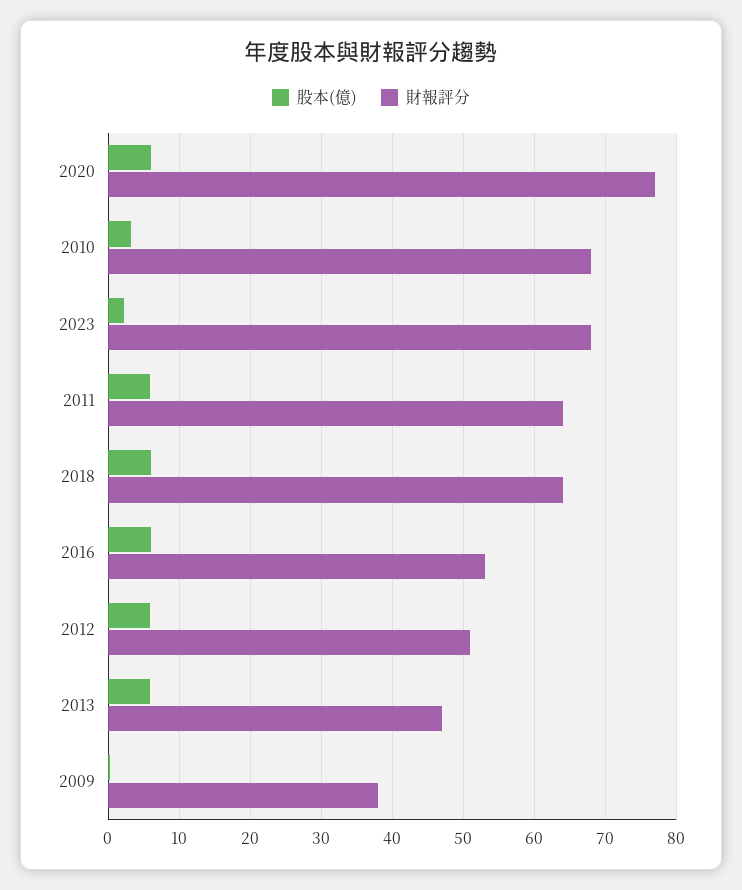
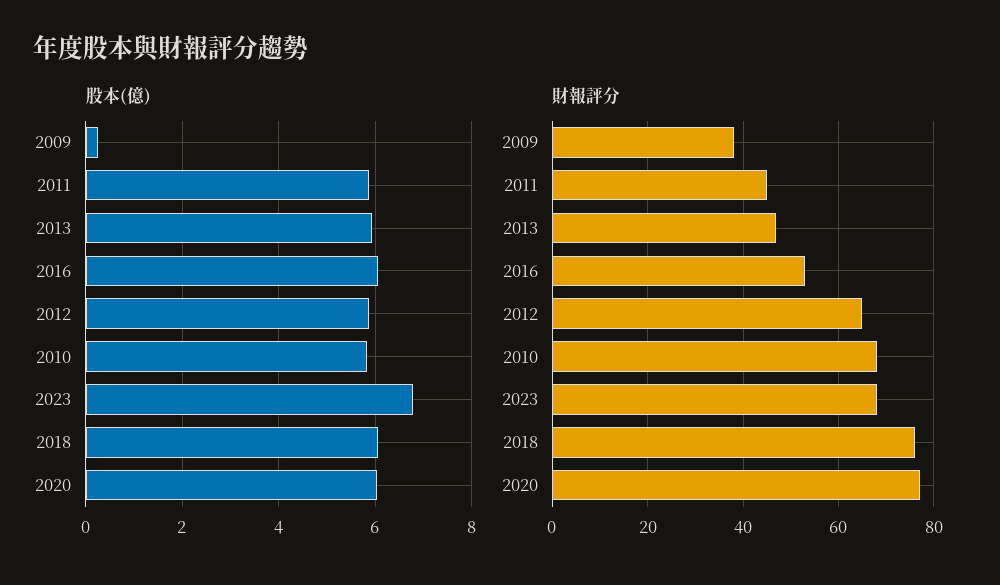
股本(億), 2010: 3 -> 5.8
股本(億), 2023: 2 -> 6.8
財報評分, 2011: 64 -> 45
財報評分, 2018: 64 -> 75
財報評分, 2012: 51 -> 65

